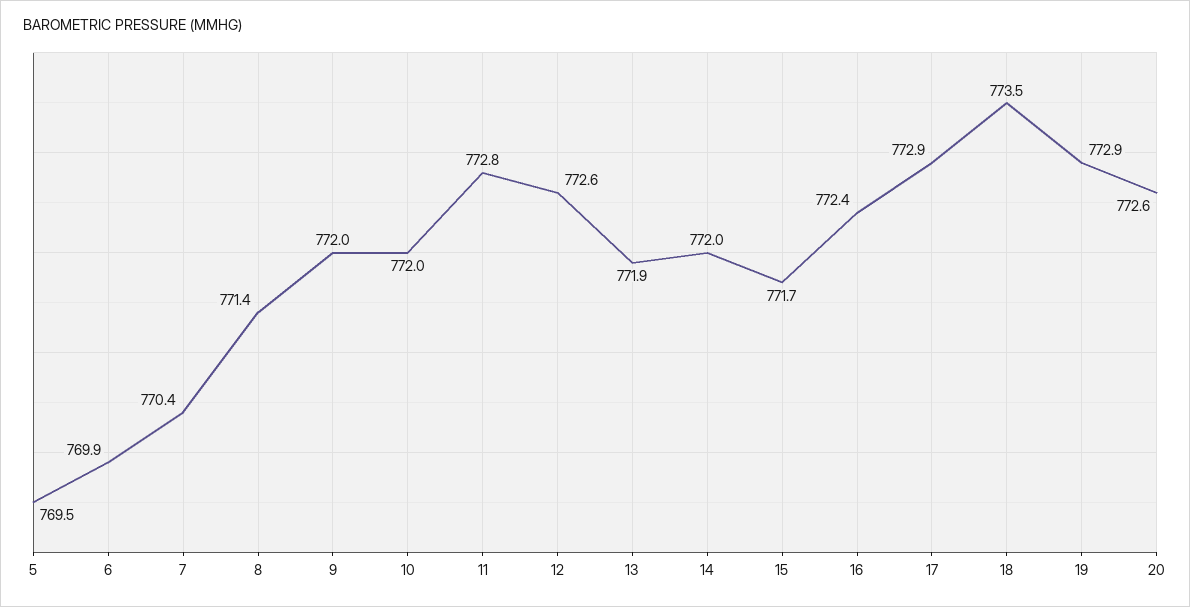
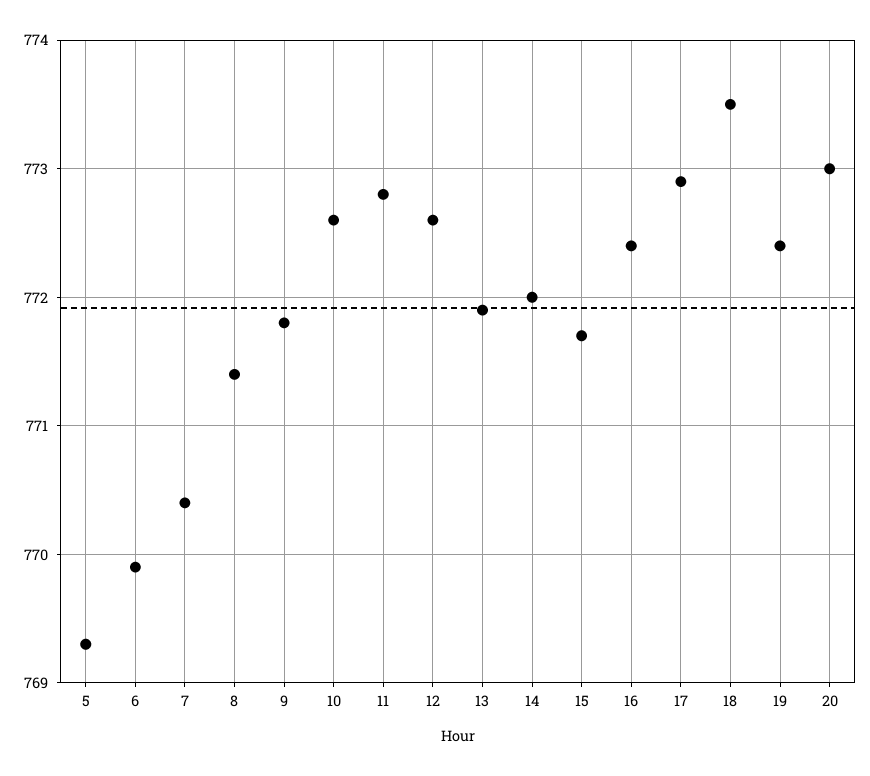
5: 769.5 -> 769.3
9: 772 -> 771.8
10: 772 -> 772.6
19: 772.9 -> 772.4
20: 772.6 -> 773

